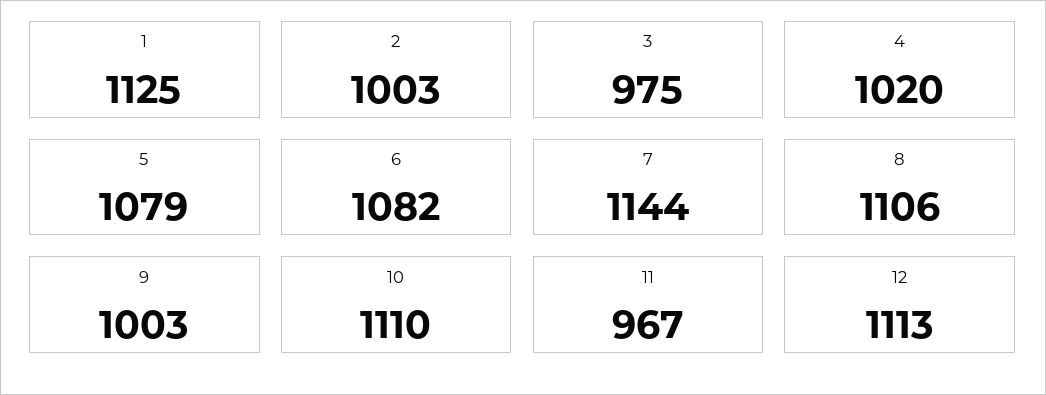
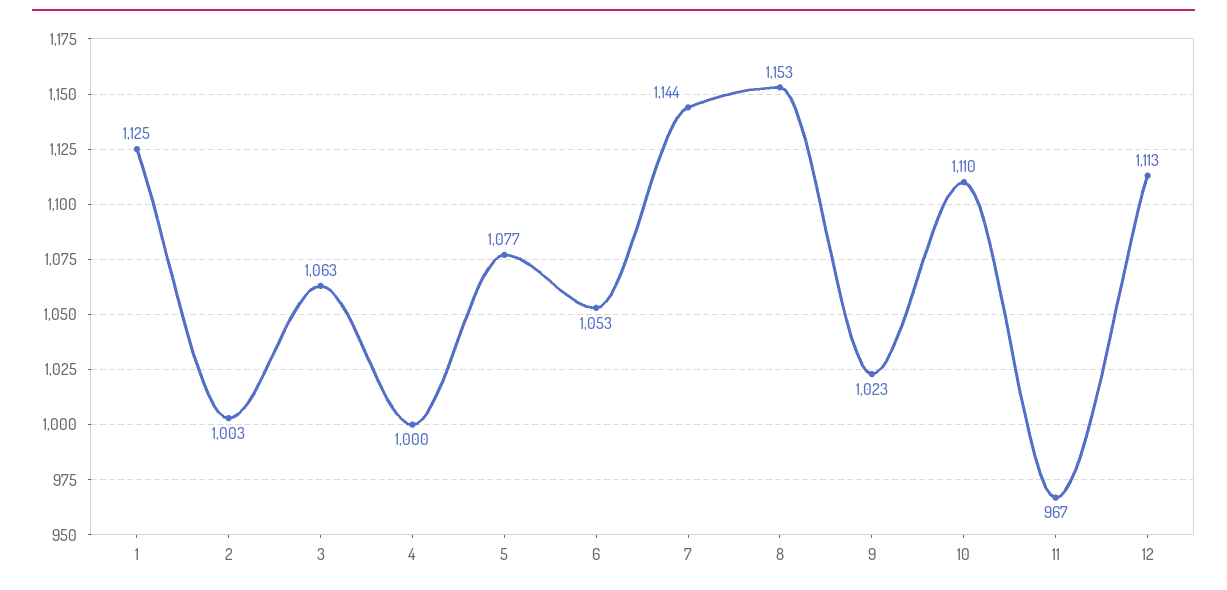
3: 975 -> 1063
4: 1020 -> 1000
5: 1079 -> 1077
6: 1082 -> 1053
8: 1106 -> 1153
9: 1003 -> 1023

